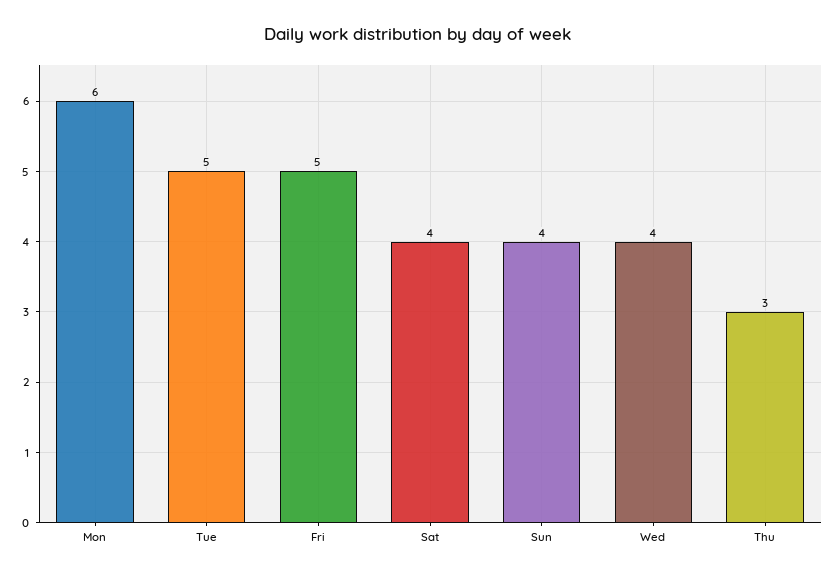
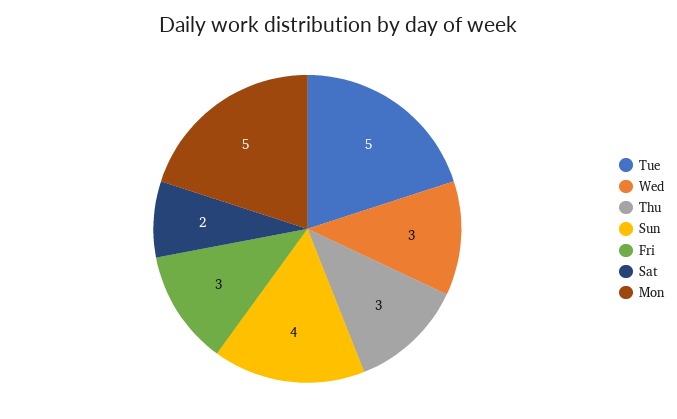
Mon: 6 -> 5
Fri: 5 -> 3
Sat: 4 -> 2
Wed: 4 -> 3

